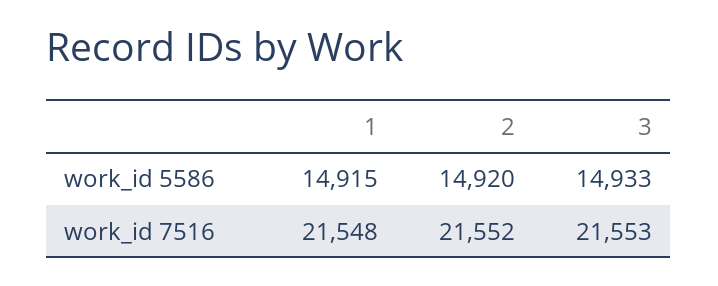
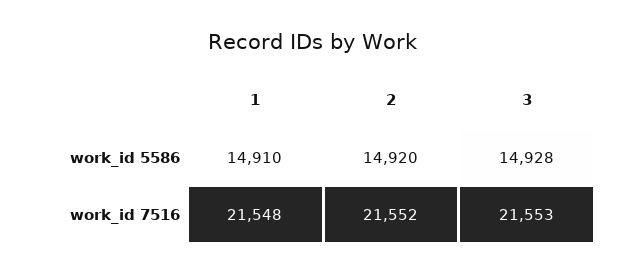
1, work_id 5586: 14915 -> 14910
3, work_id 5586: 14933 -> 14928

